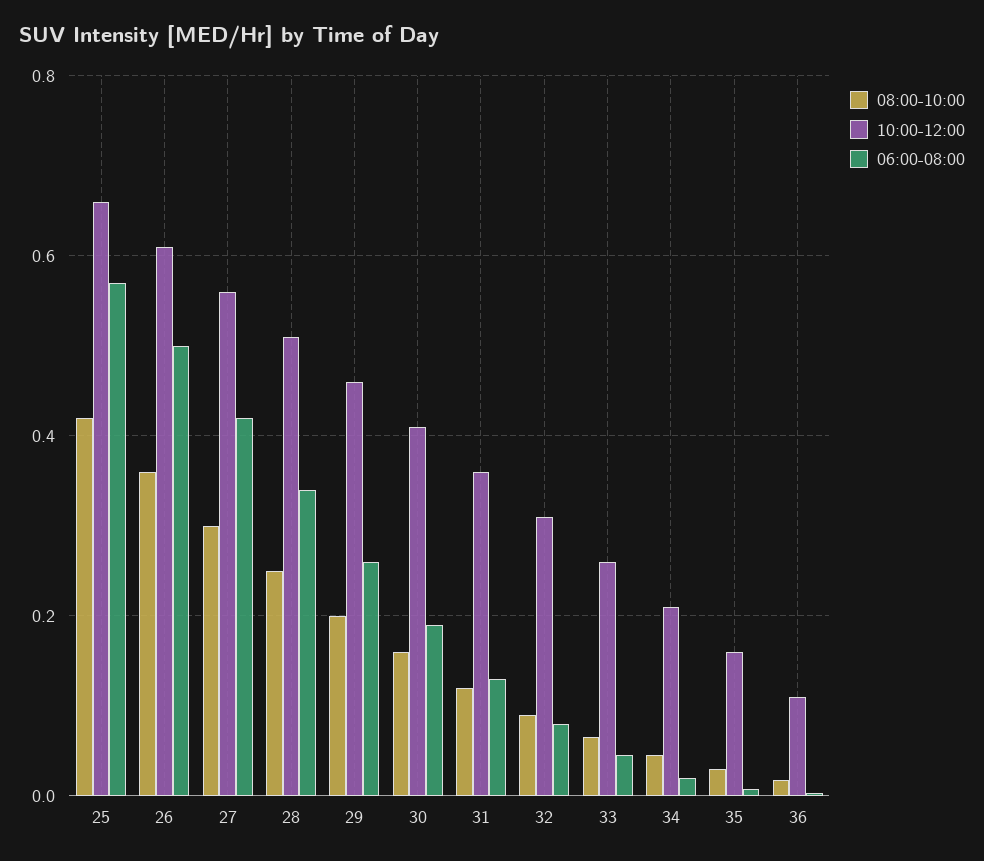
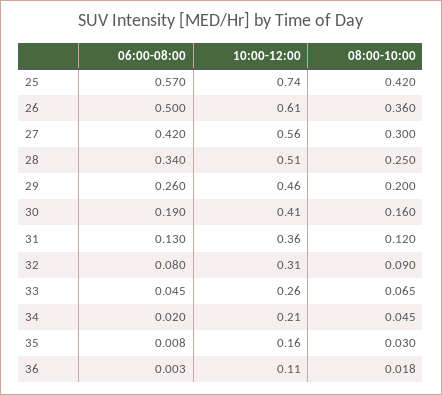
10:00-12:00, 25: 0.66 -> 0.74

